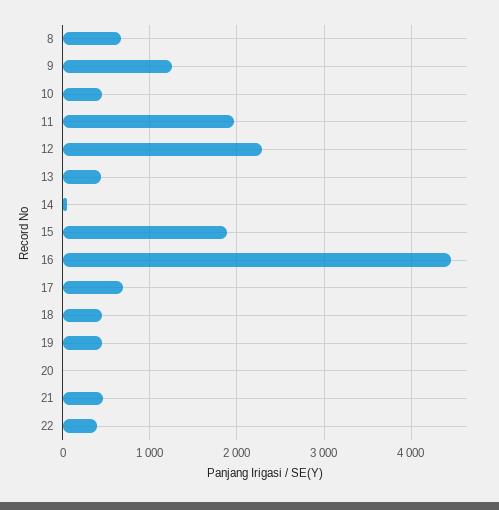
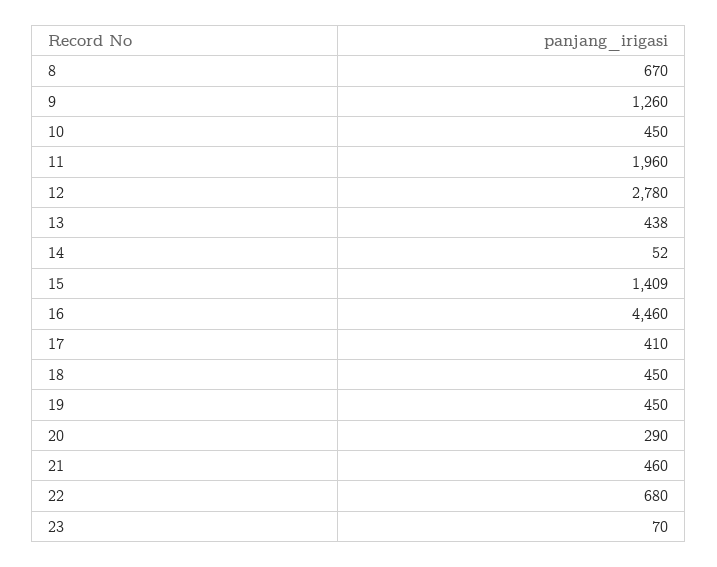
12: 2300 -> 2780
15: 1900 -> 1409
17: 700 -> 410
20: 0 -> 290
22: 400 -> 680
23: none -> 70

